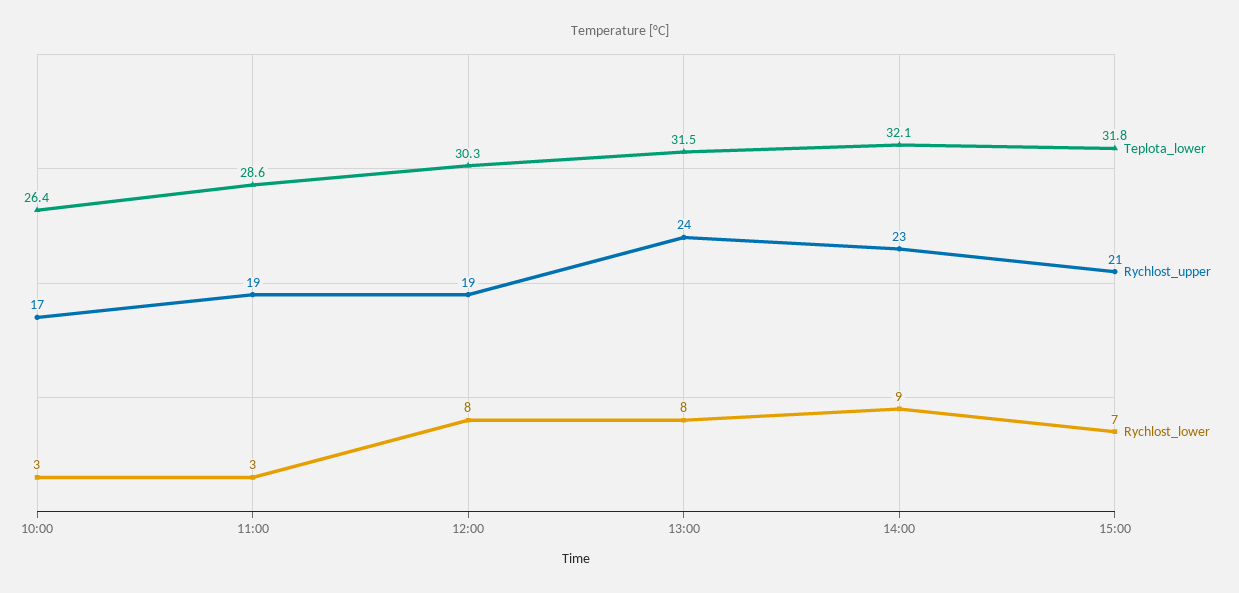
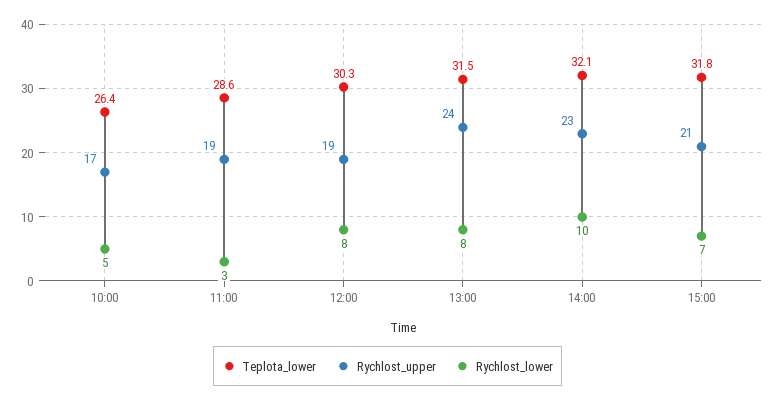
Rychlost_lower, 10:00: 3 -> 5
Rychlost_lower, 14:00: 9 -> 10

